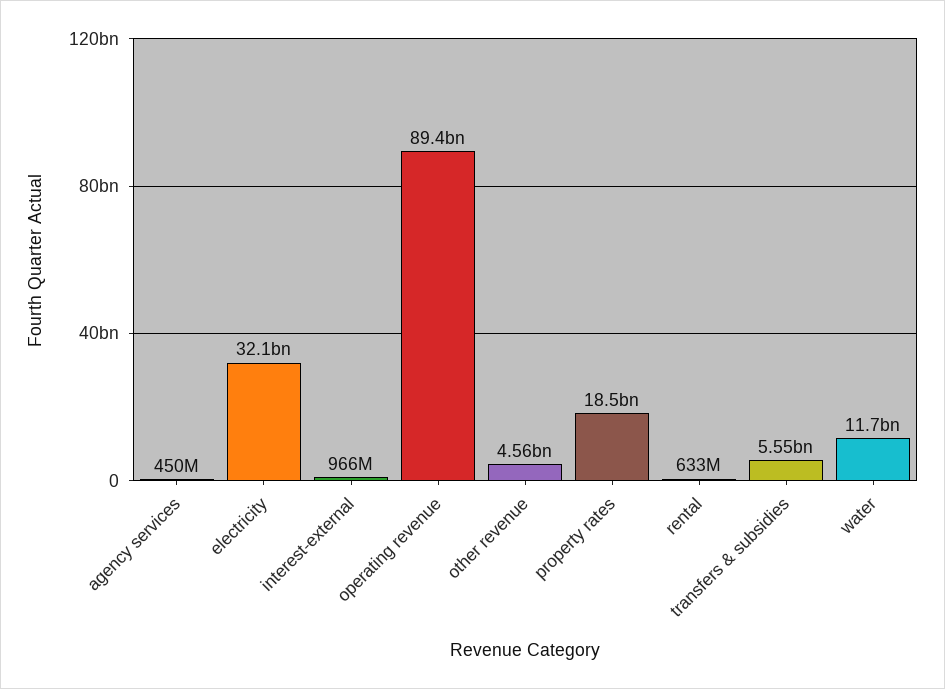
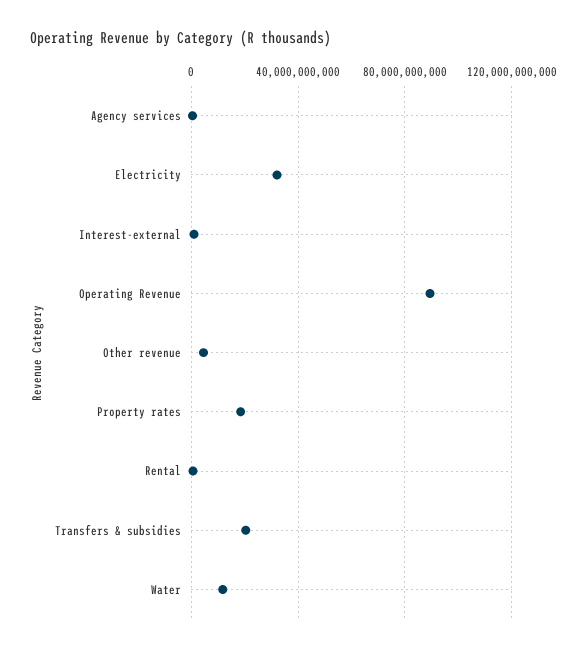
transfers & subsidies: 5550000000 -> 20000000000

